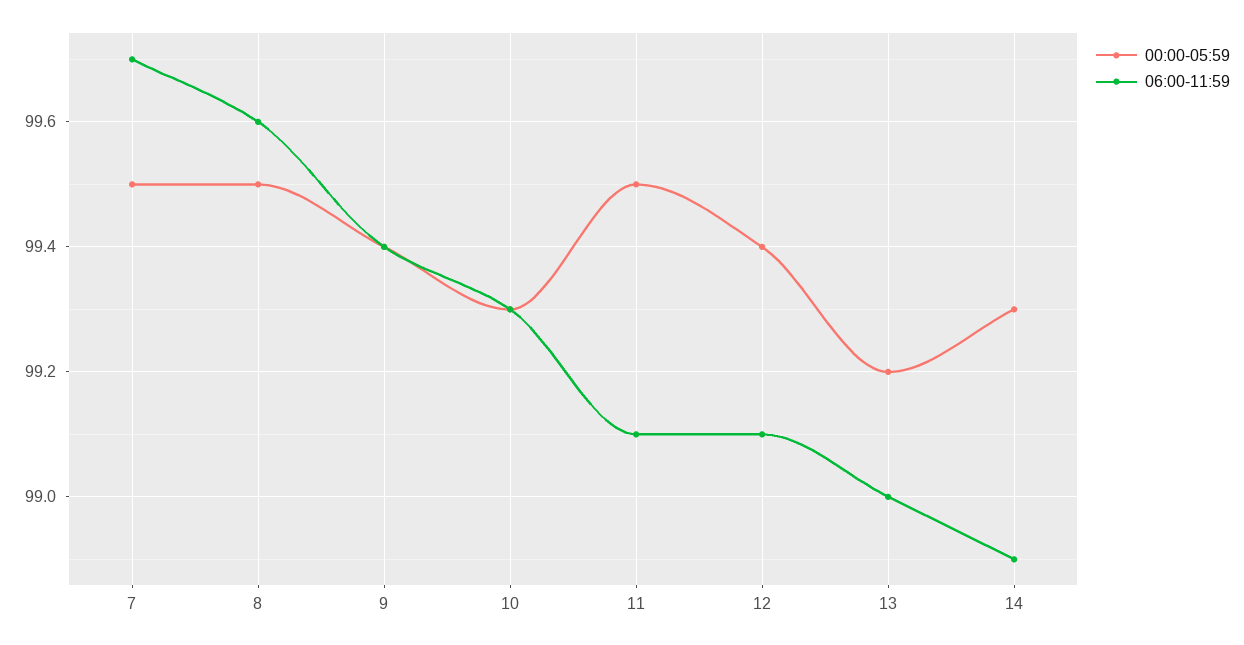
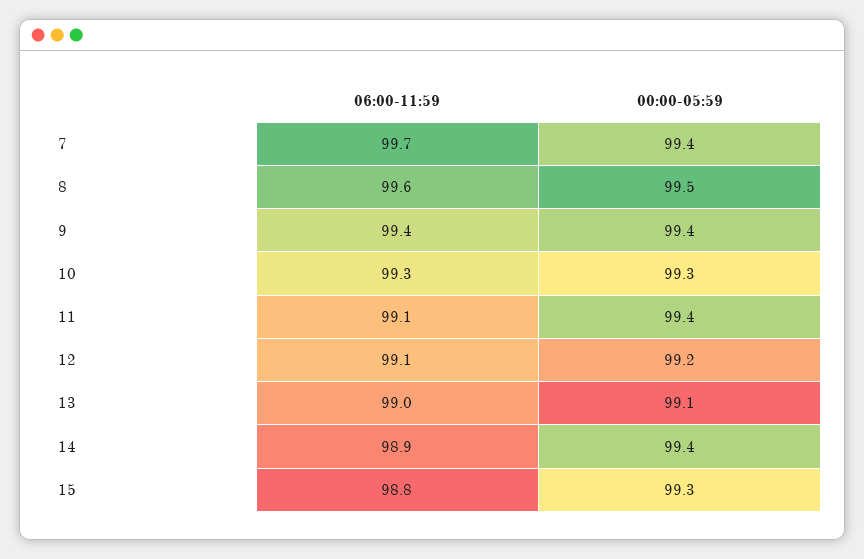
00:00-05:59, 7: 99.5 -> 99.4
00:00-05:59, 11: 99.5 -> 99.4
00:00-05:59, 12: 99.4 -> 99.2
00:00-05:59, 13: 99.2 -> 99.1
00:00-05:59, 14: 99.3 -> 99.4
06:00-11:59, 15: none -> 98.8
00:00-05:59, 15: none -> 99.3

